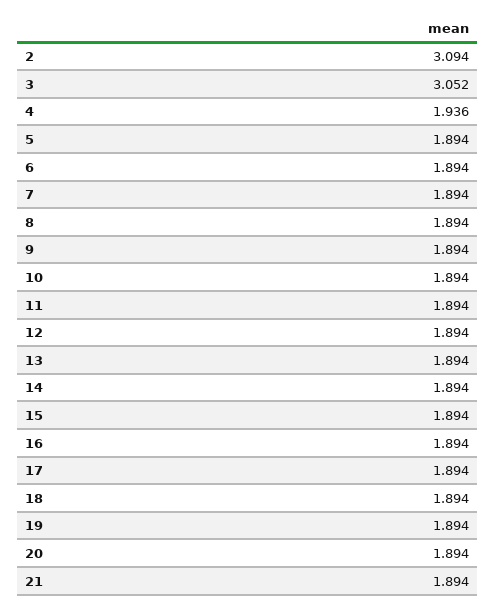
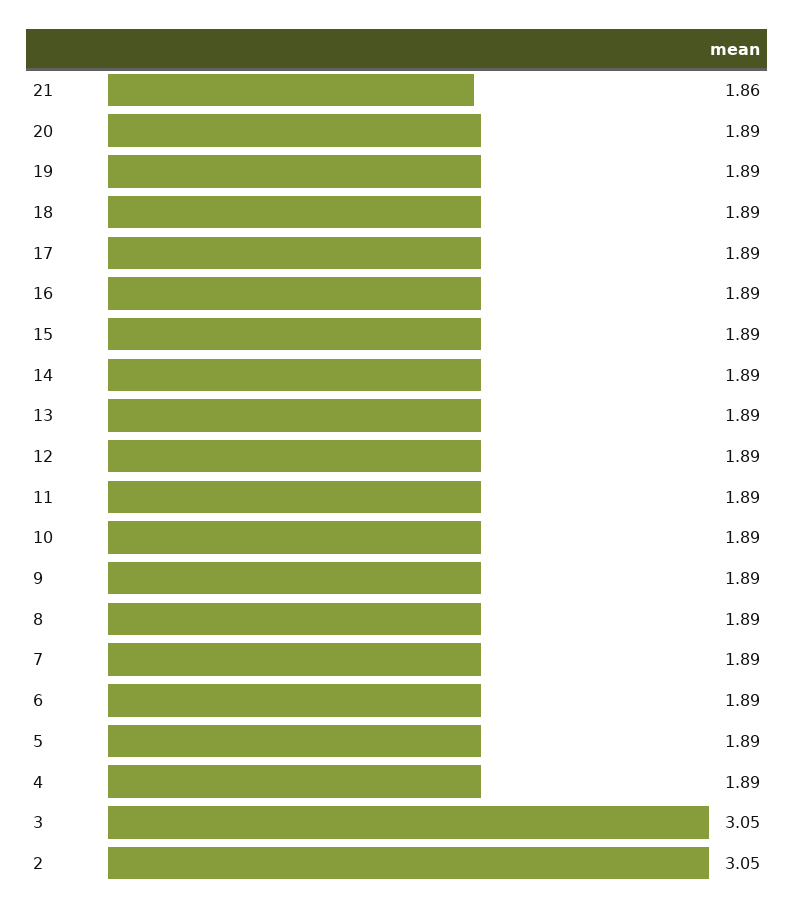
2: 3.094 -> 3.05
4: 1.936 -> 1.89
21: 1.894 -> 1.86

